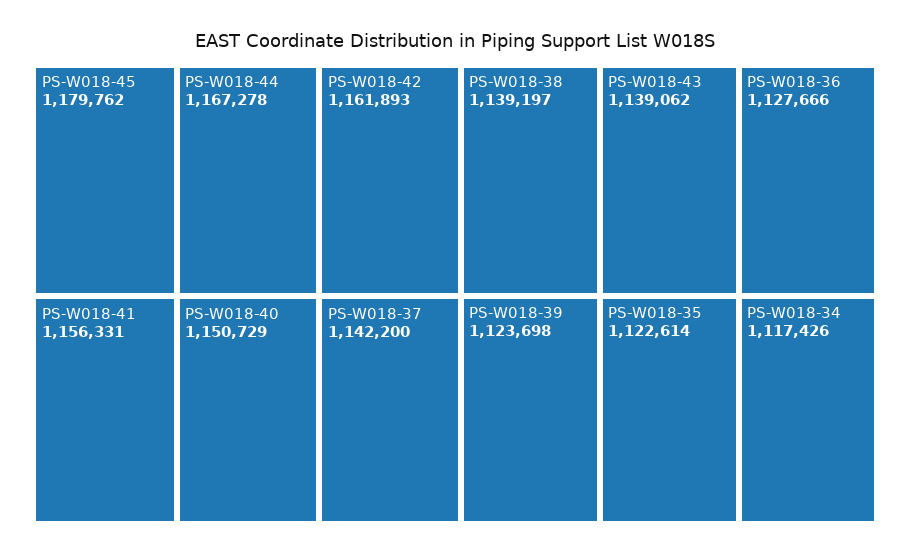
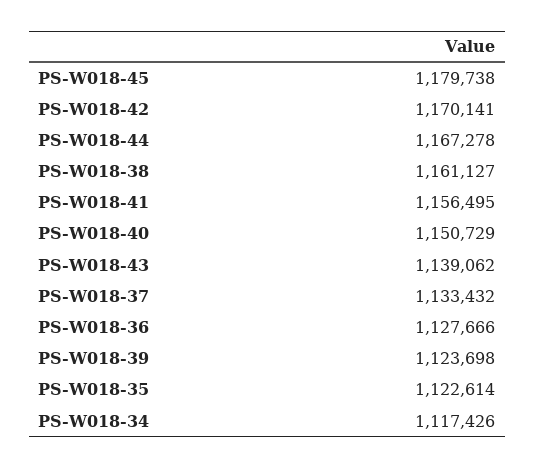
PS-W018-45: 1179762 -> 1179738
PS-W018-42: 1161893 -> 1170141
PS-W018-41: 1156331 -> 1156495
PS-W018-37: 1142200 -> 1133432
PS-W018-38: 1139197 -> 1161127

